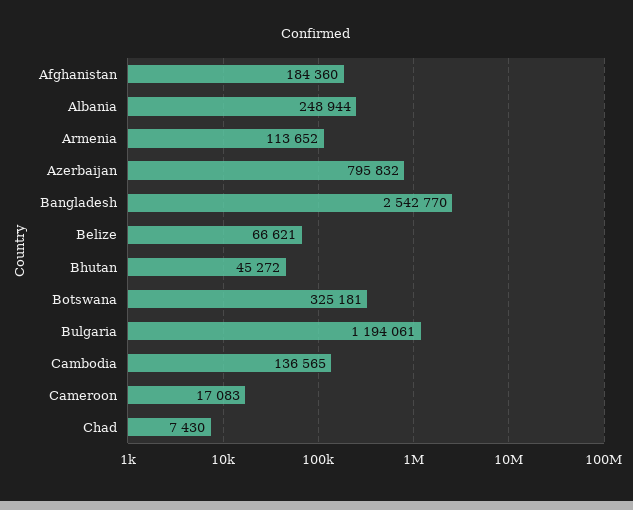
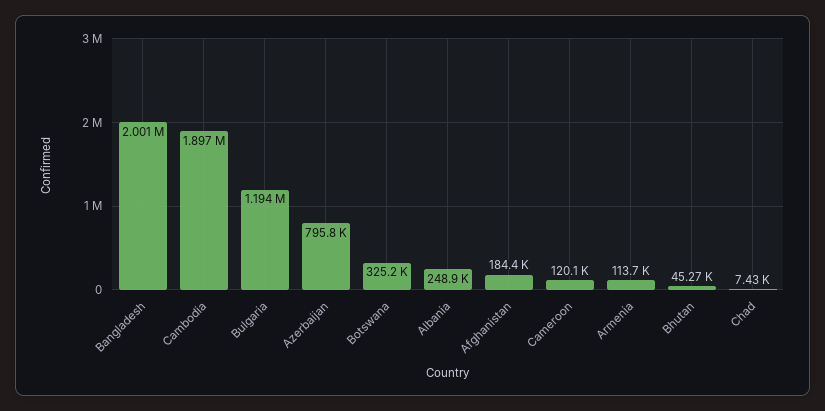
Bangladesh: 2542770 -> 2001000
Belize: 66621 -> none
Cambodia: 136565 -> 1897000
Cameroon: 17083 -> 120100

